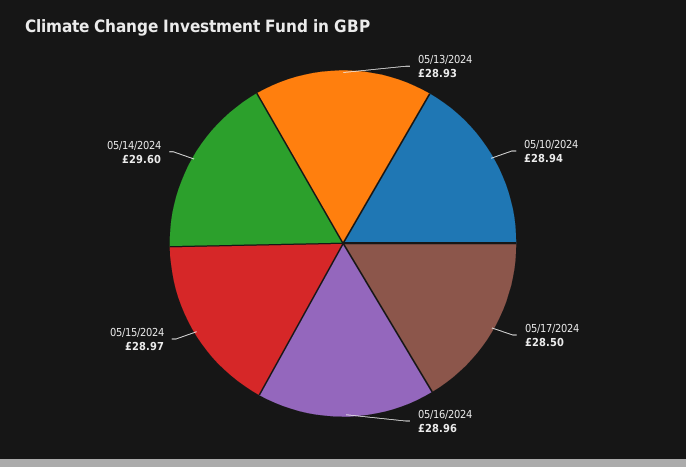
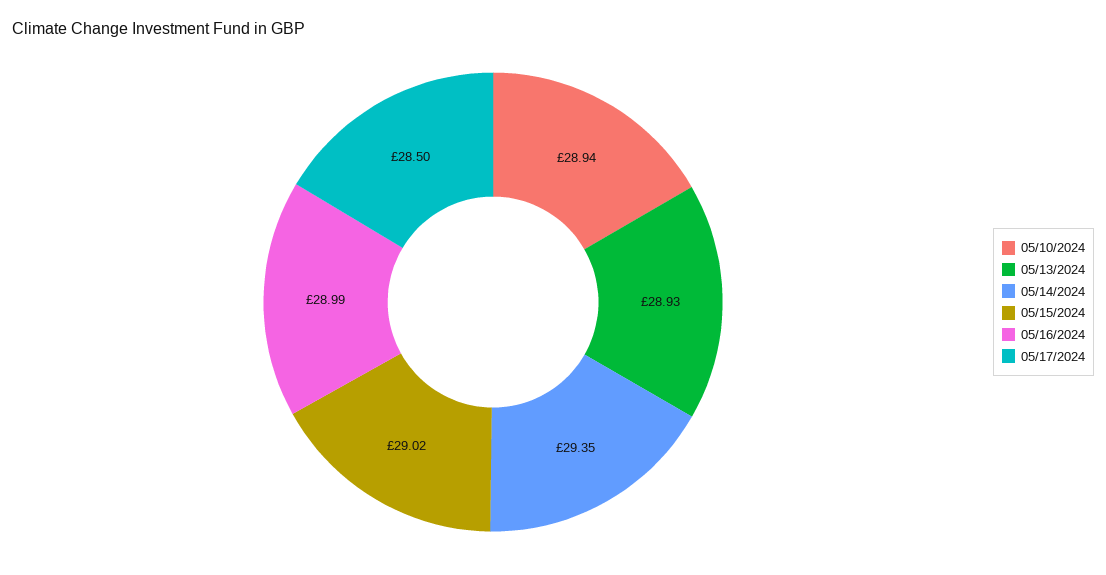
05/16/2024: 28.96 -> 28.99
05/15/2024: 28.97 -> 29.02
05/14/2024: 29.6 -> 29.35

